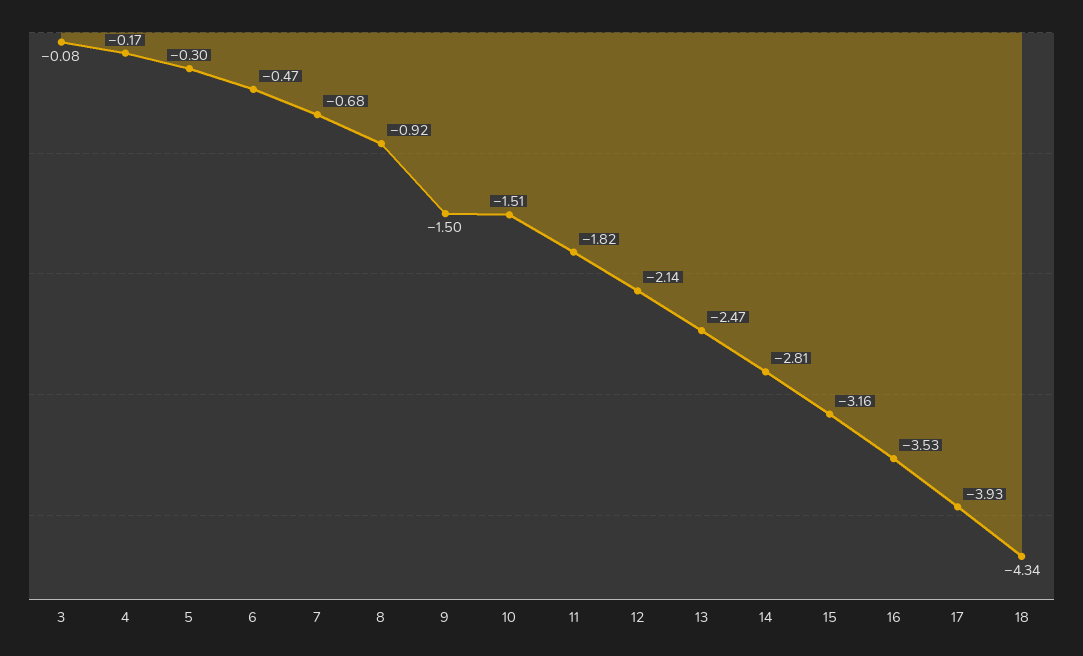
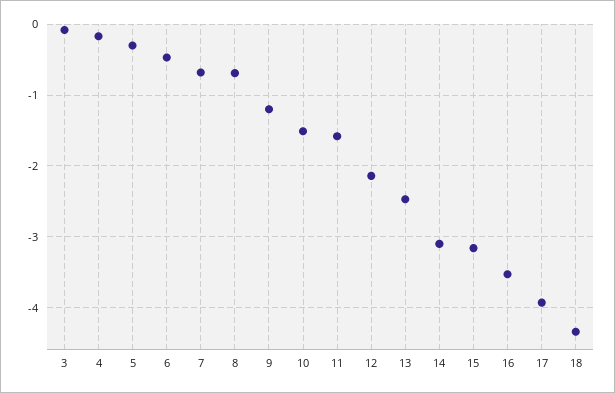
8: -0.92 -> -0.7
9: -1.5 -> -1.2
11: -1.82 -> -1.6
14: -2.81 -> -3.1

